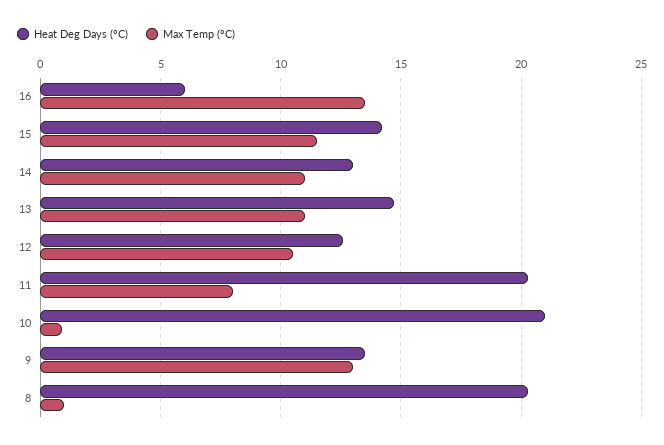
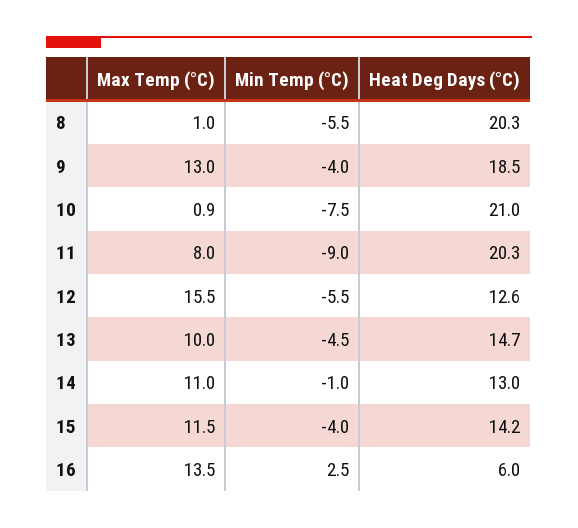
Max Temp (°C), 13: 11 -> 10
Max Temp (°C), 12: 10.5 -> 15.5
Heat Deg Days (°C), 9: 13.5 -> 18.5
Min Temp (°C), 8: none -> -5.5
Min Temp (°C), 9: none -> -4
Min Temp (°C), 10: none -> -7.5
Min Temp (°C), 11: none -> -9
Min Temp (°C), 12: none -> -5.5
Min Temp (°C), 13: none -> -4.5
Min Temp (°C), 14: none -> -1
Min Temp (°C), 15: none -> -4
Min Temp (°C), 16: none -> 2.5

